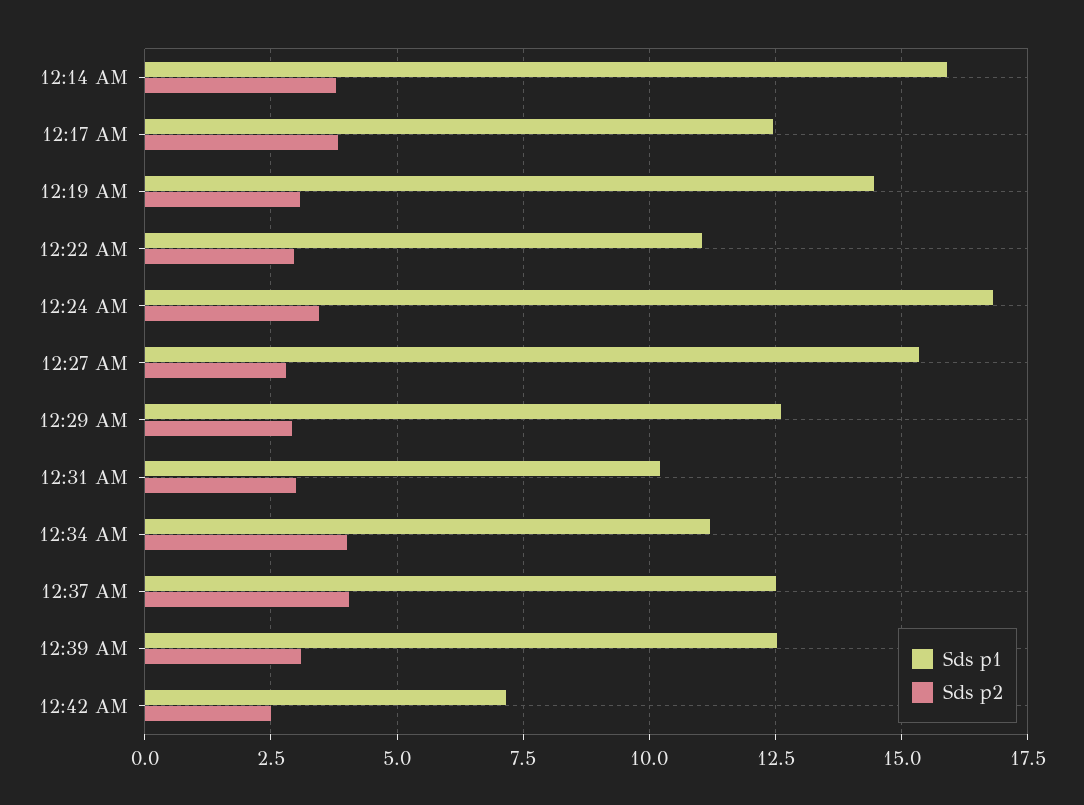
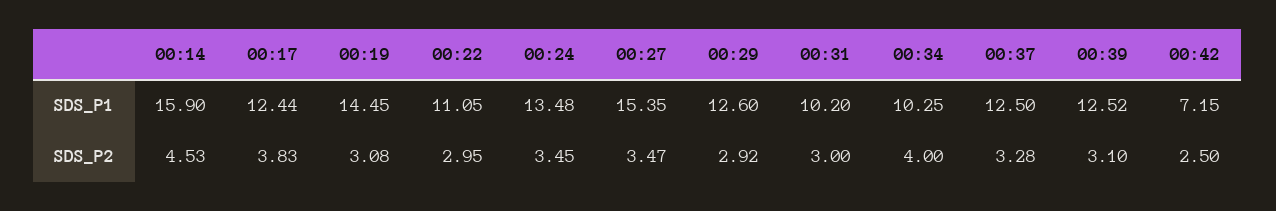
Sds p2, 12:14 AM: 3.75 -> 4.53
Sds p1, 12:24 AM: 16.75 -> 13.48
Sds p2, 12:27 AM: 2.75 -> 3.47
Sds p1, 12:34 AM: 11.25 -> 10.25
Sds p2, 12:37 AM: 4 -> 3.28

